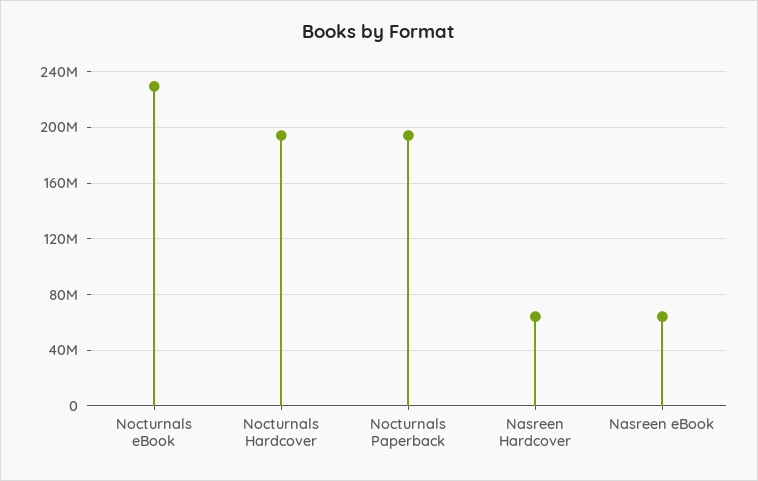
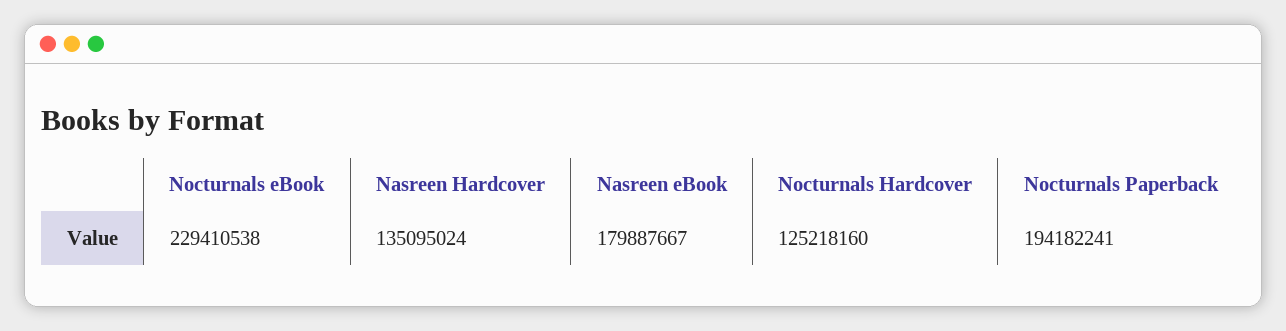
Nocturnals Hardcover: 195000000 -> 125218160
Nasreen Hardcover: 65000000 -> 135095024
Nasreen eBook: 65000000 -> 179887667

